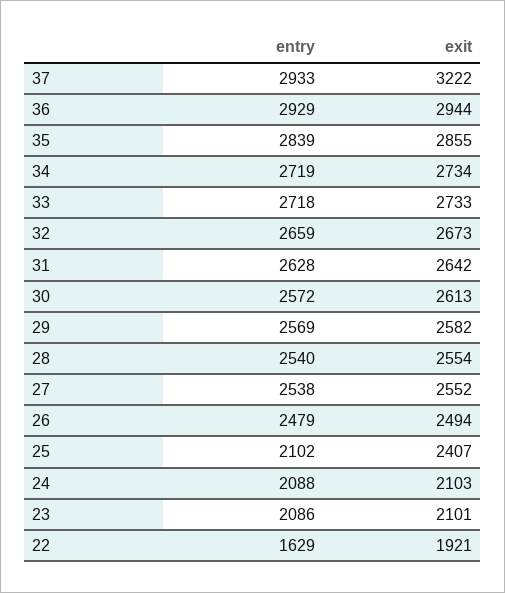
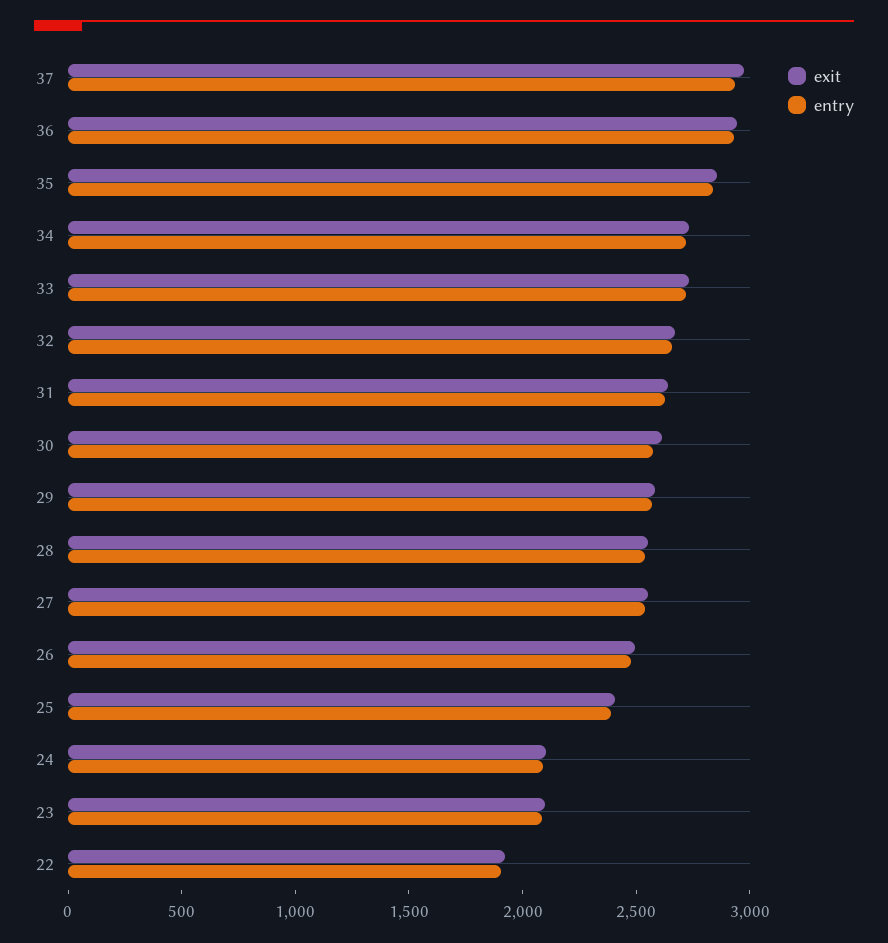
exit, 37: 3222 -> 3000
entry, 25: 2102 -> 2400
entry, 22: 1629 -> 1900

